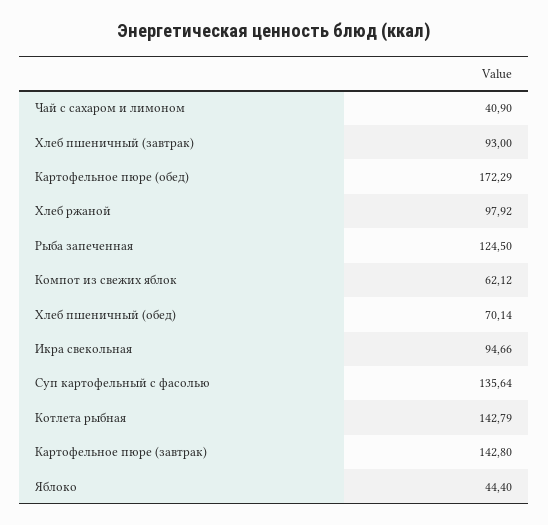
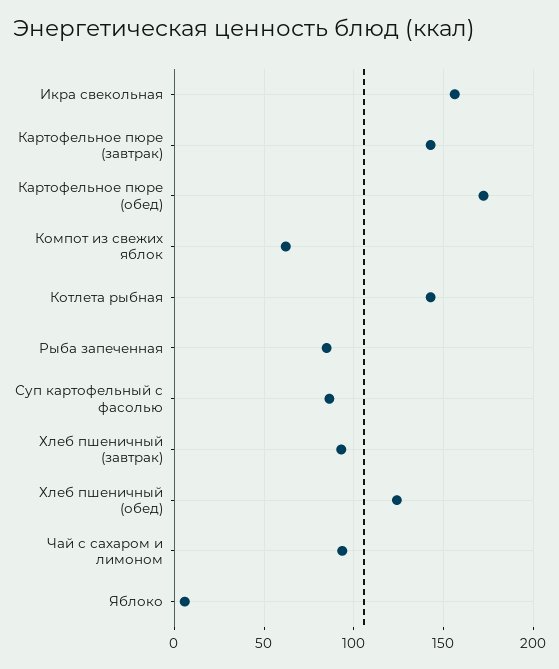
Чай с сахаром и лимоном: 40.9 -> 95
Хлеб ржаной: 97.92 -> none
Рыба запеченная: 124.5 -> 85
Хлеб пшеничный (обед): 70.14 -> 125
Икра свекольная: 94.66 -> 155
Суп картофельный с фасолью: 135.64 -> 85
Яблоко: 44.4 -> 5

